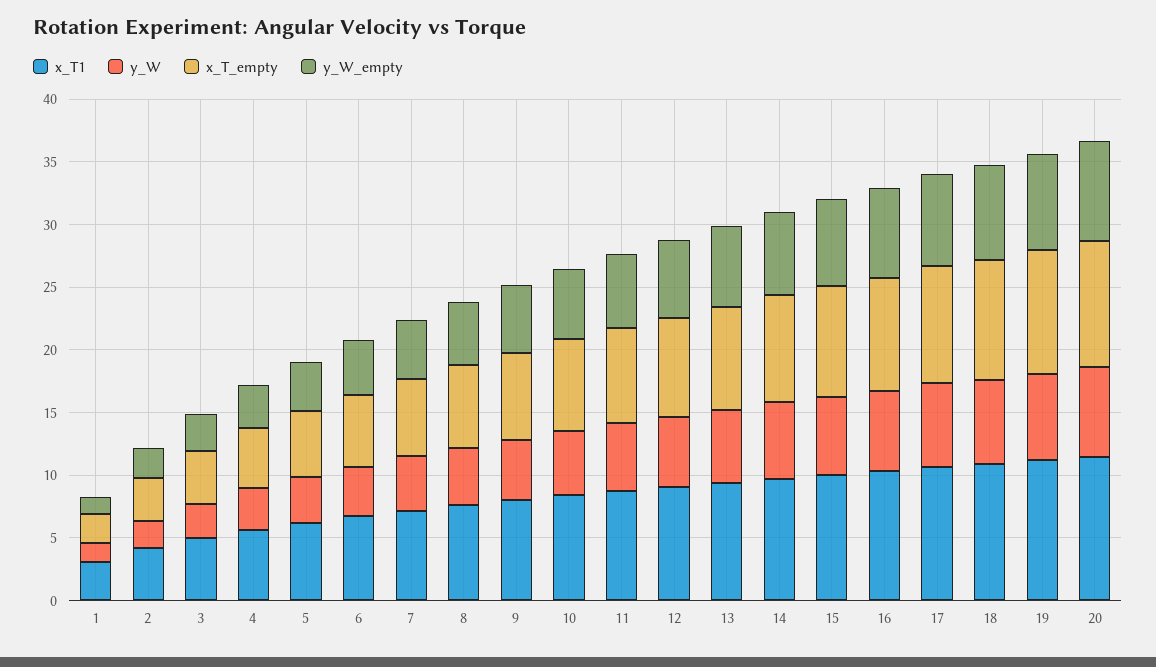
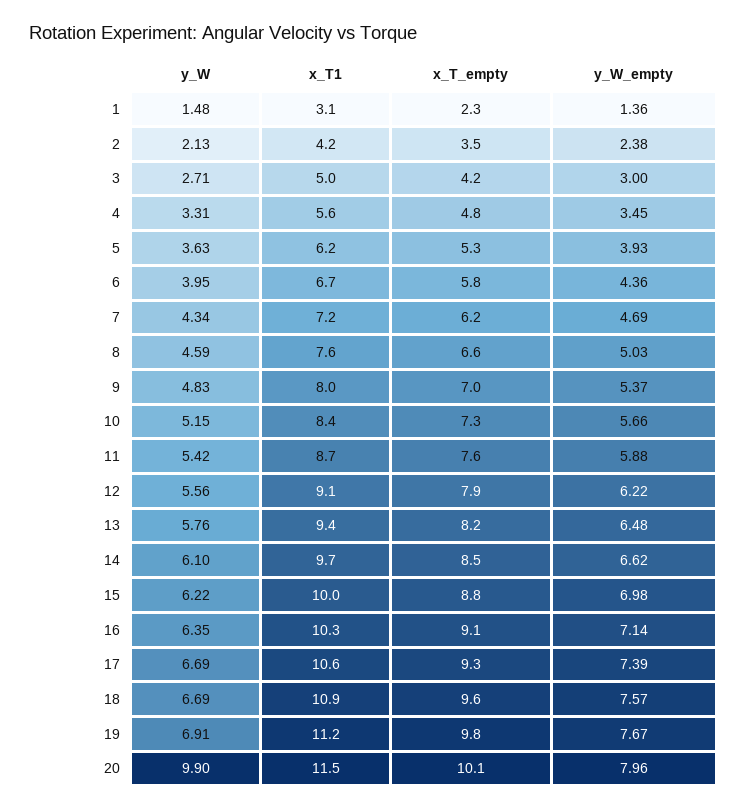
y_W, 20: 7 -> 9.9

